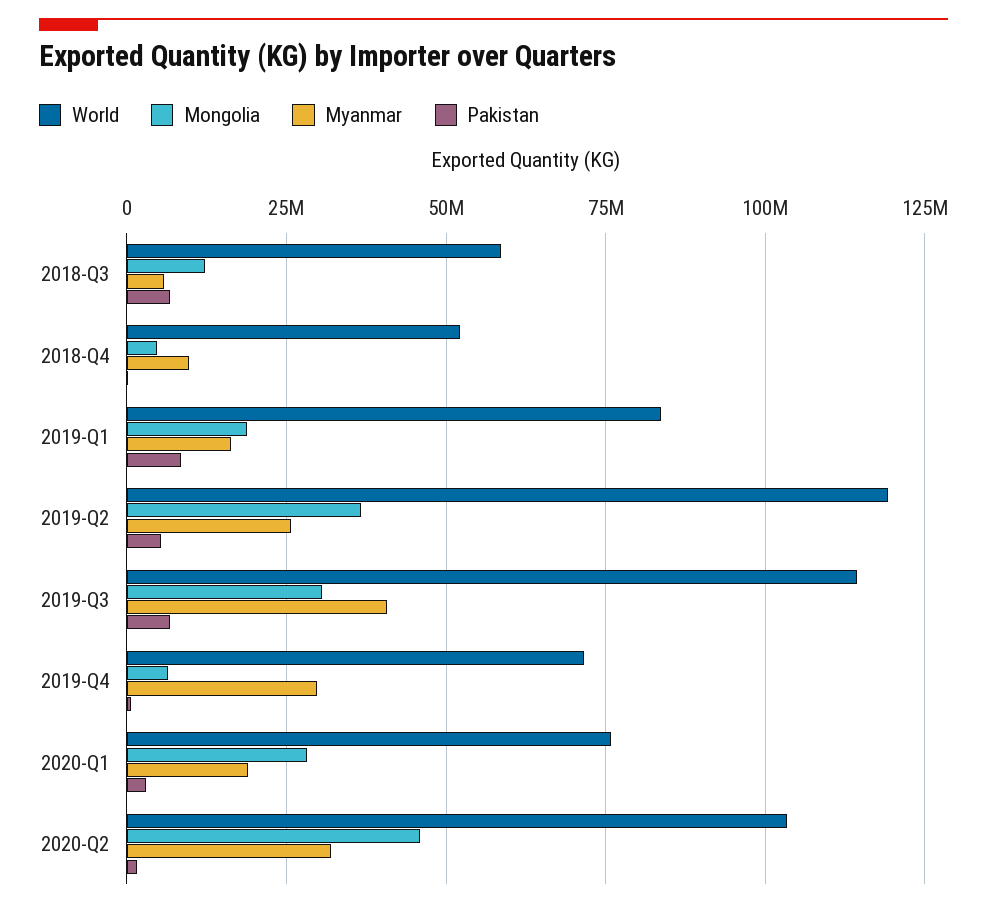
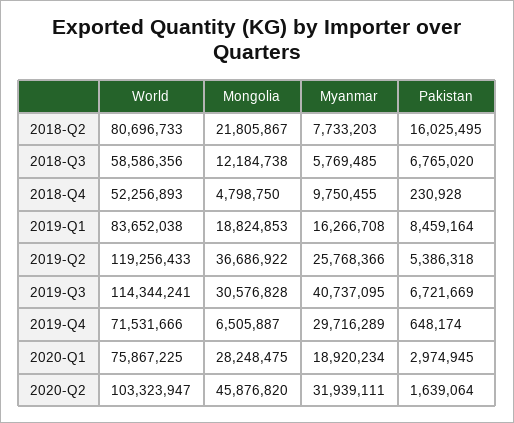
World, 2018-Q2: none -> 80696733
Mongolia, 2018-Q2: none -> 21805867
Myanmar, 2018-Q2: none -> 7733203
Pakistan, 2018-Q2: none -> 16025495

